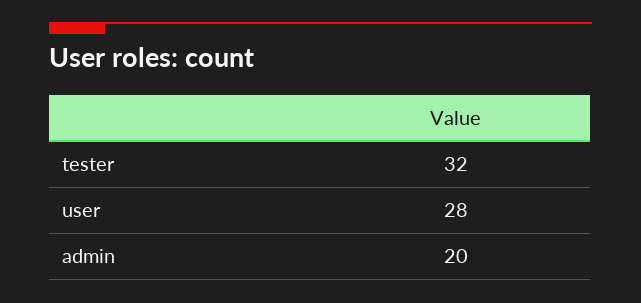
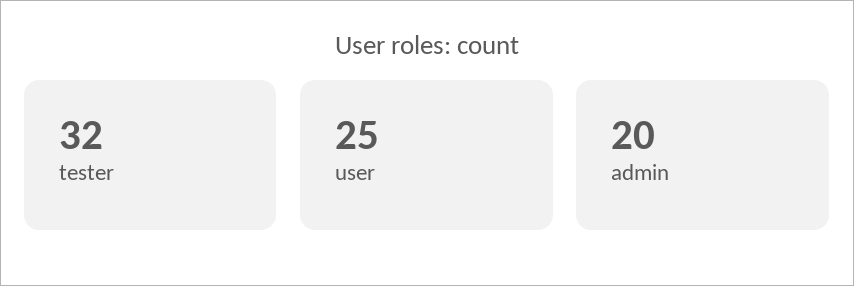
user: 28 -> 25

